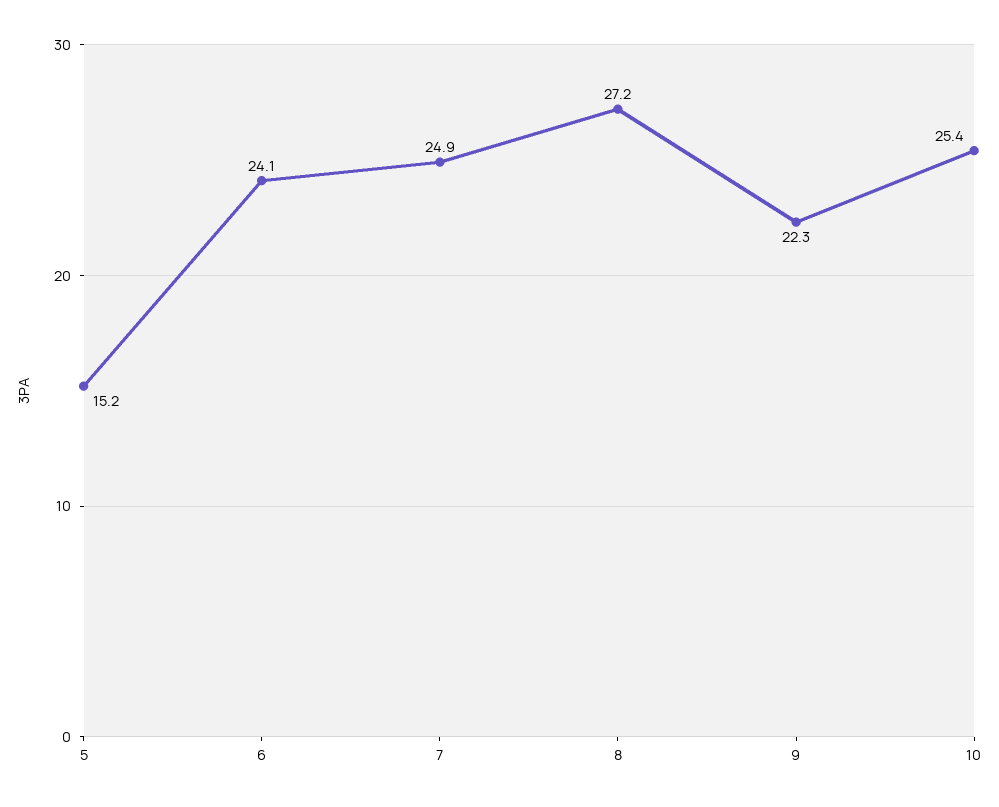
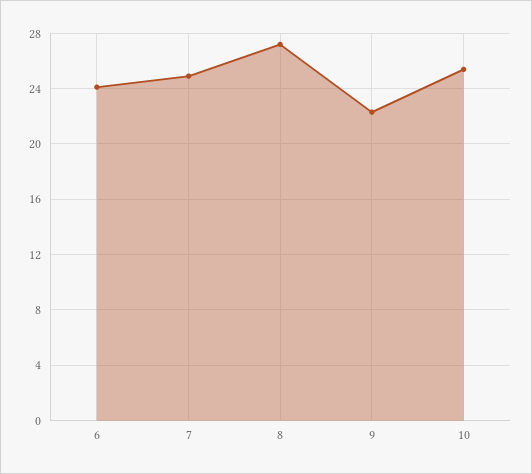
5: 15.2 -> none

